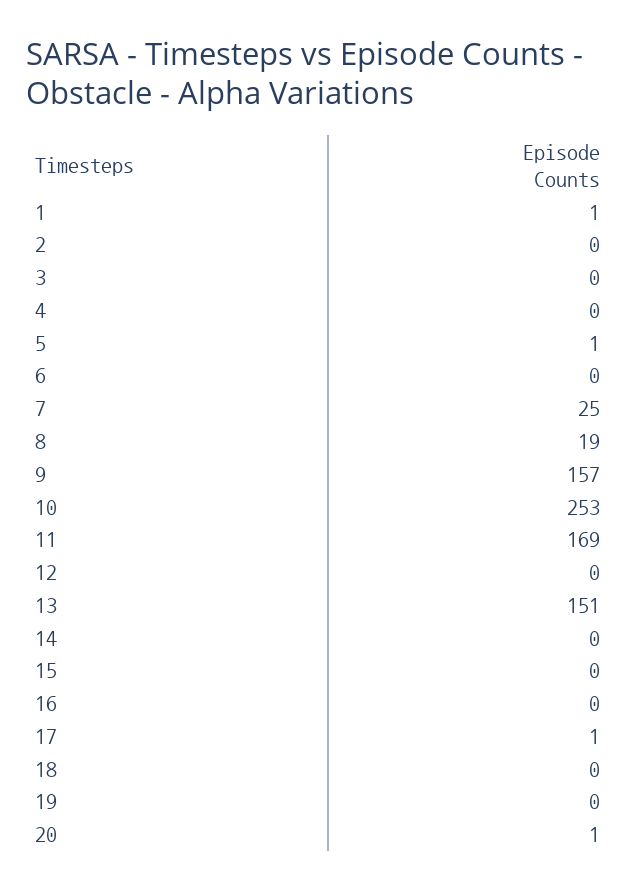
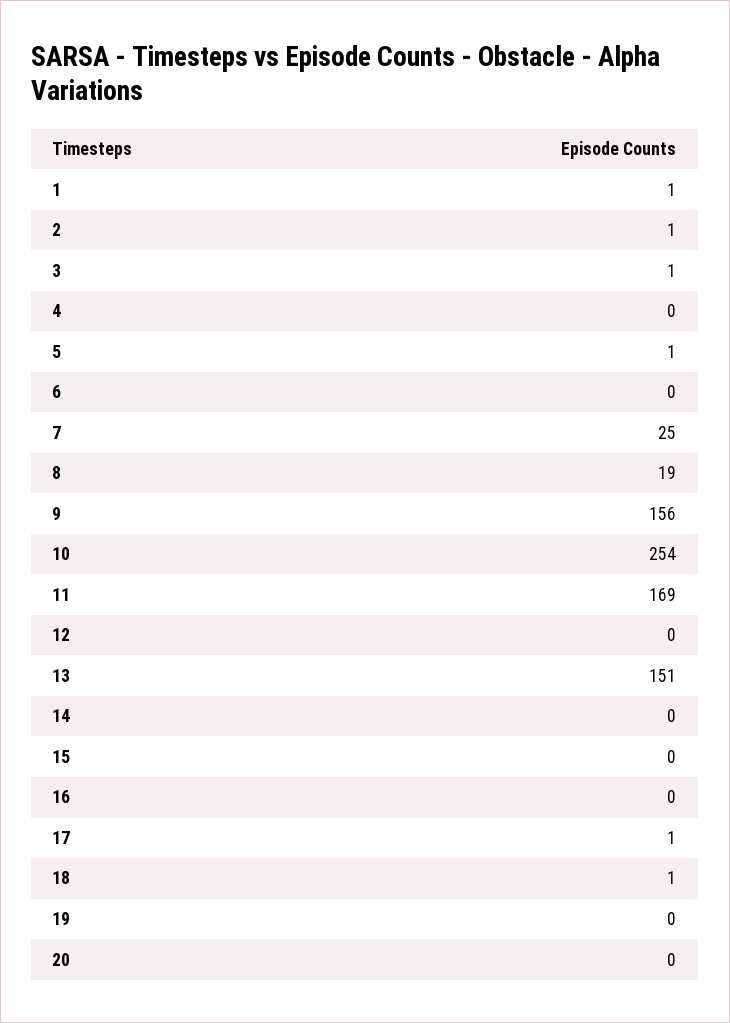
2: 0 -> 1
3: 0 -> 1
9: 157 -> 156
10: 253 -> 254
18: 0 -> 1
20: 1 -> 0

